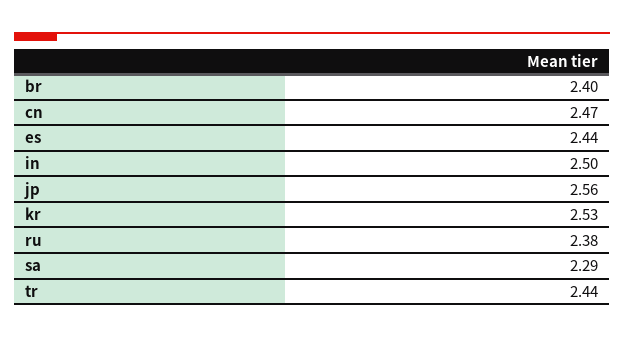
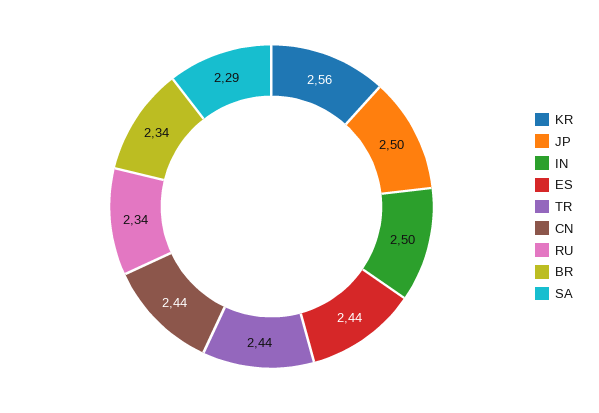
br: 2.4 -> 2.34
cn: 2.47 -> 2.44
jp: 2.56 -> 2.5
kr: 2.53 -> 2.56
ru: 2.38 -> 2.34

